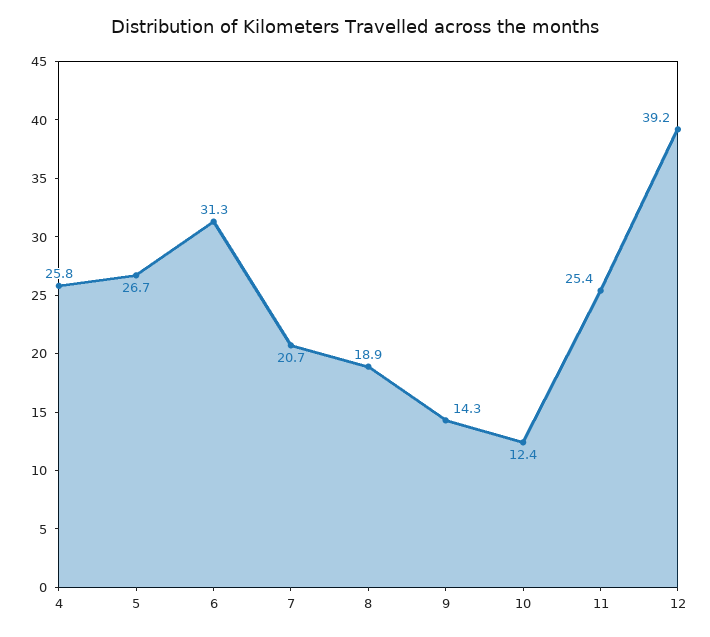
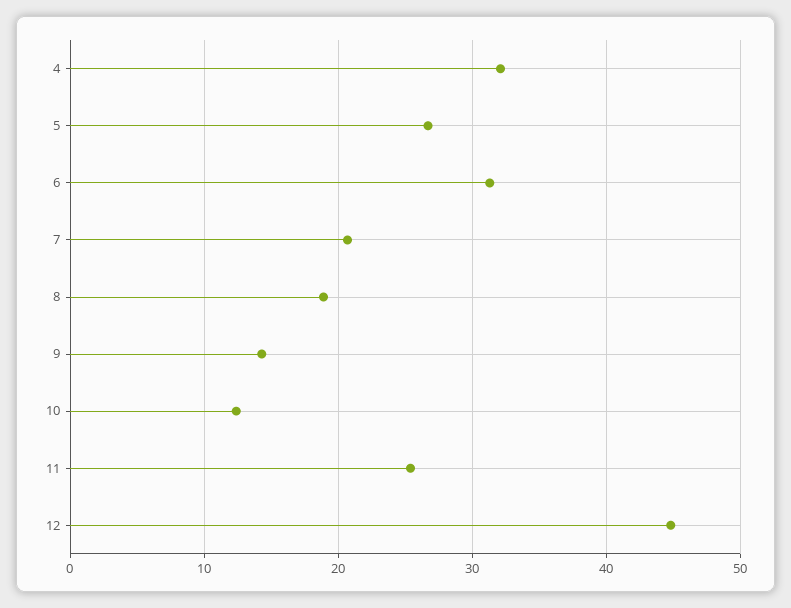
4: 25.8 -> 32
12: 39.2 -> 45

